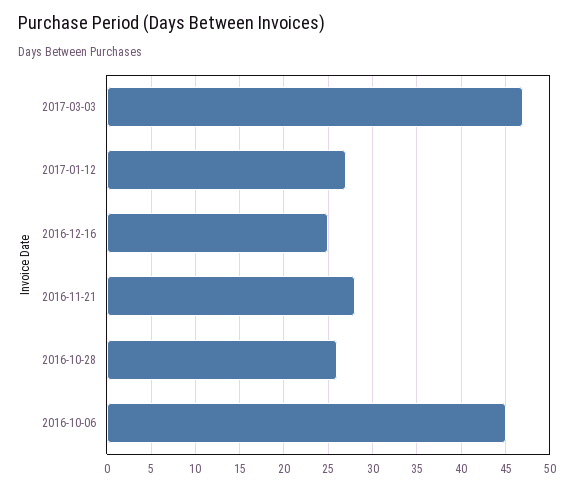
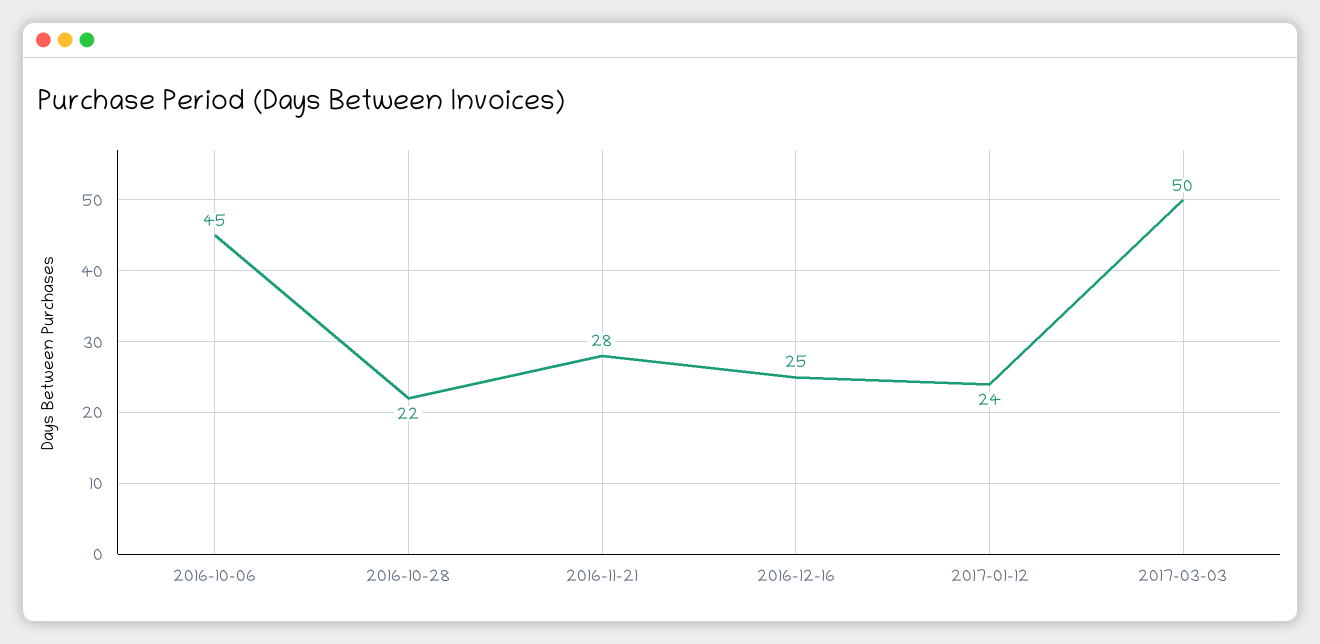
2017-03-03: 47 -> 50
2017-01-12: 27 -> 24
2016-10-28: 26 -> 22

